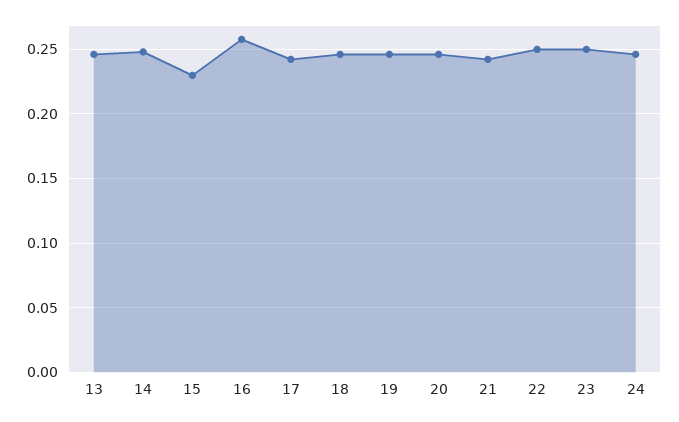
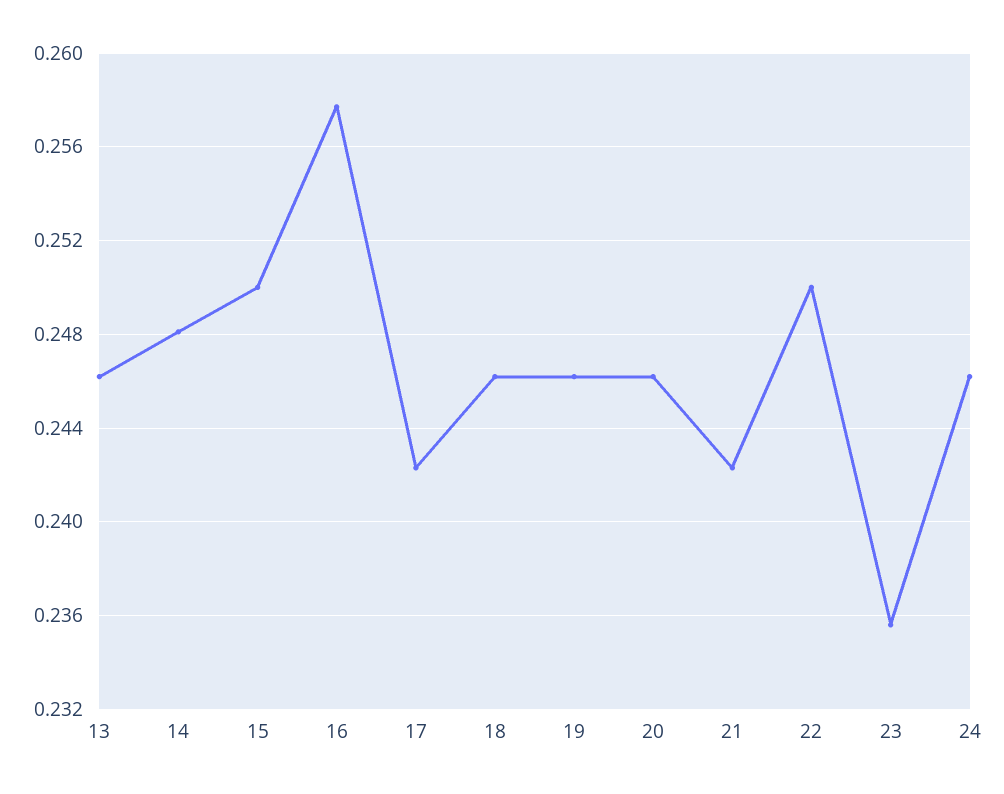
15: 0.23 -> 0.25
23: 0.25 -> 0.2355

